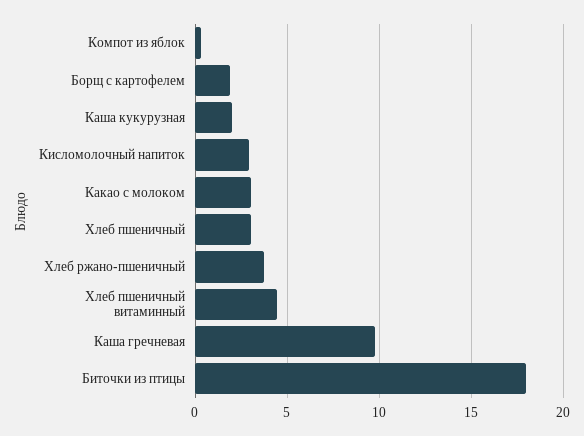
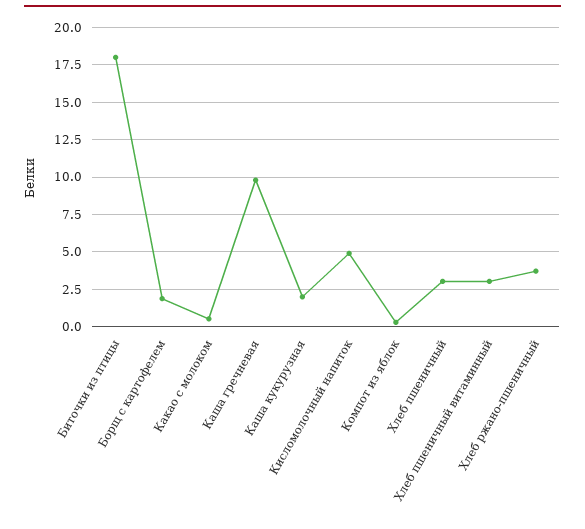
Кисломолочный напиток: 3 -> 5
Какао с молоком: 3 -> 0.5
Хлеб пшеничный витаминный: 4.5 -> 3

